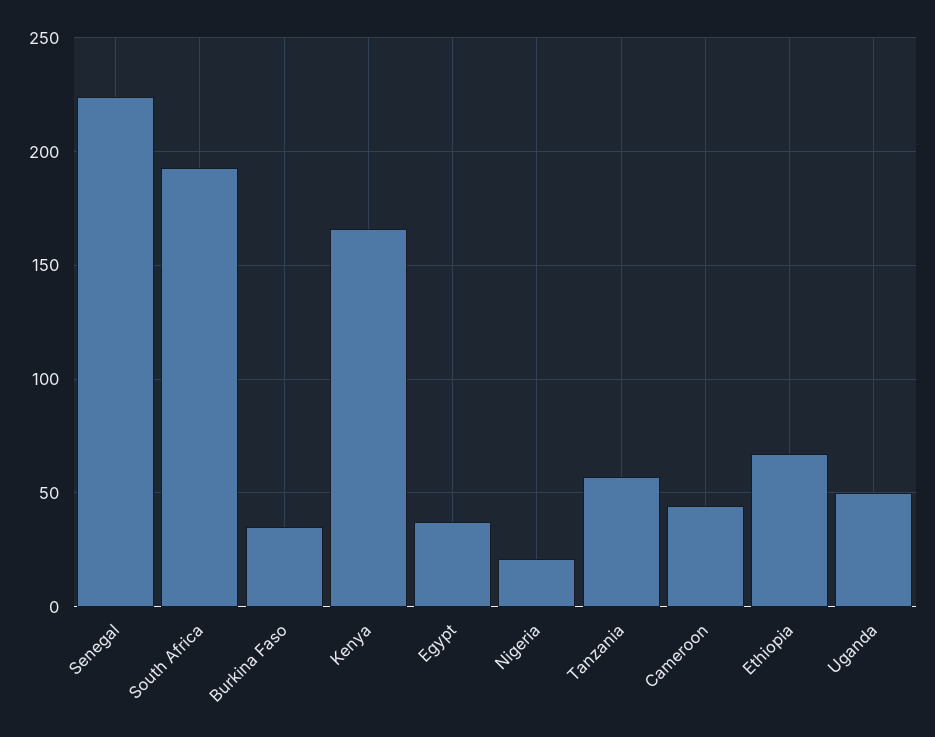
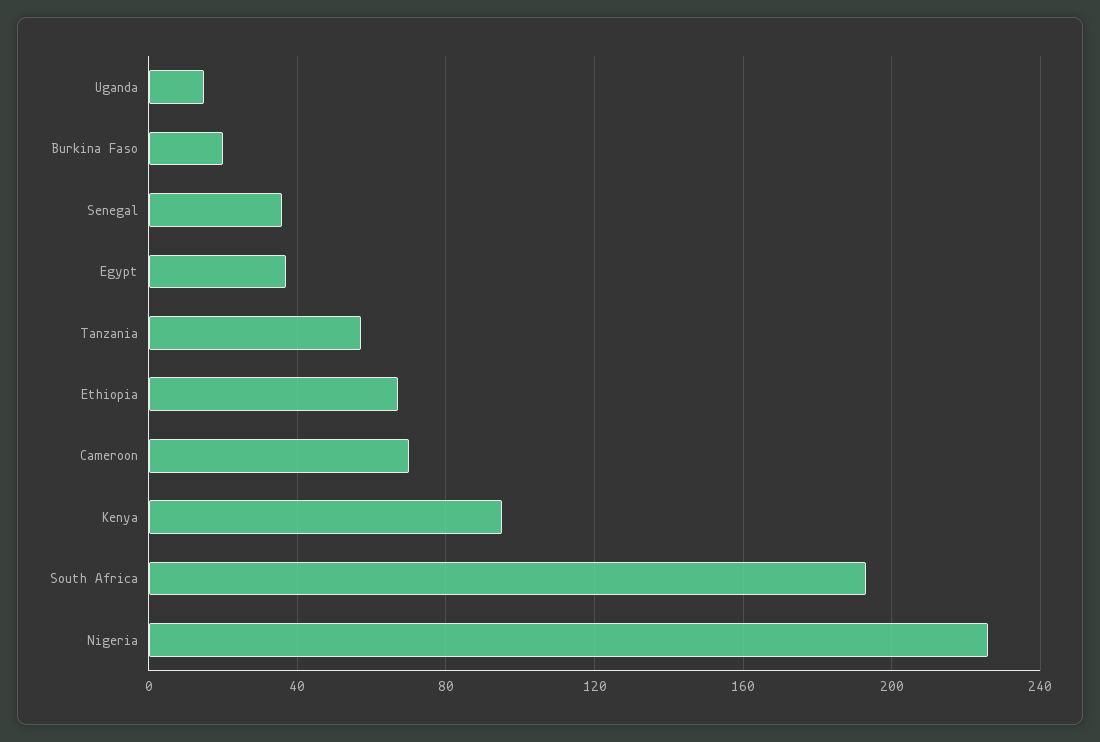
Senegal: 225 -> 35
Burkina Faso: 35 -> 20
Kenya: 165 -> 95
Nigeria: 20 -> 225
Cameroon: 45 -> 70
Uganda: 50 -> 15

